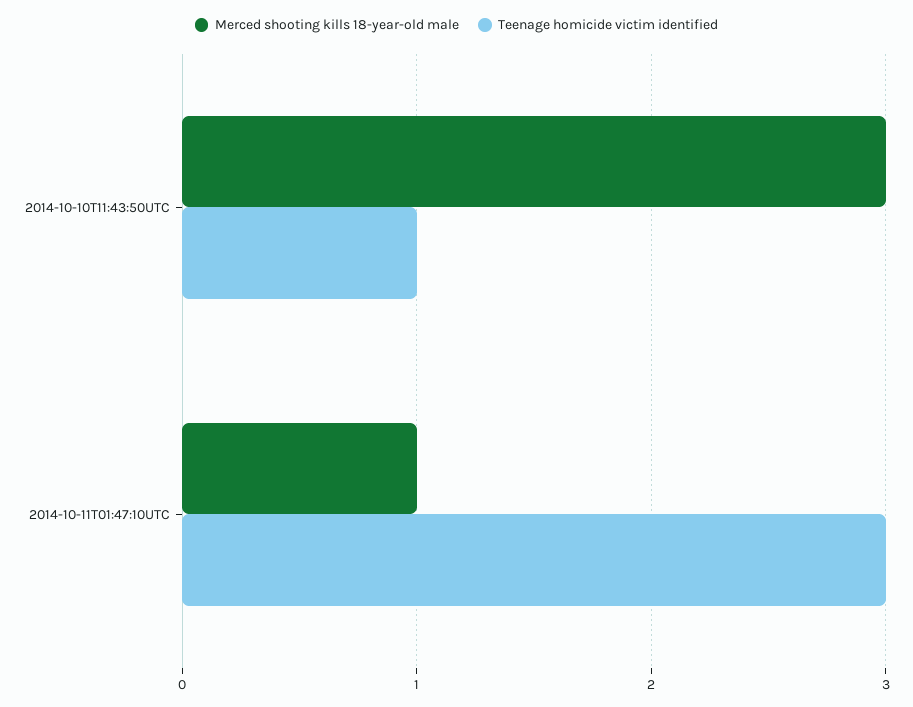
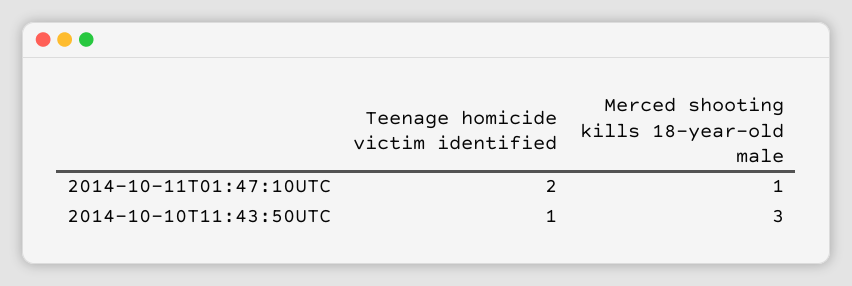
Teenage homicide victim identified, 2014-10-11T01:47:10UTC: 3 -> 2

